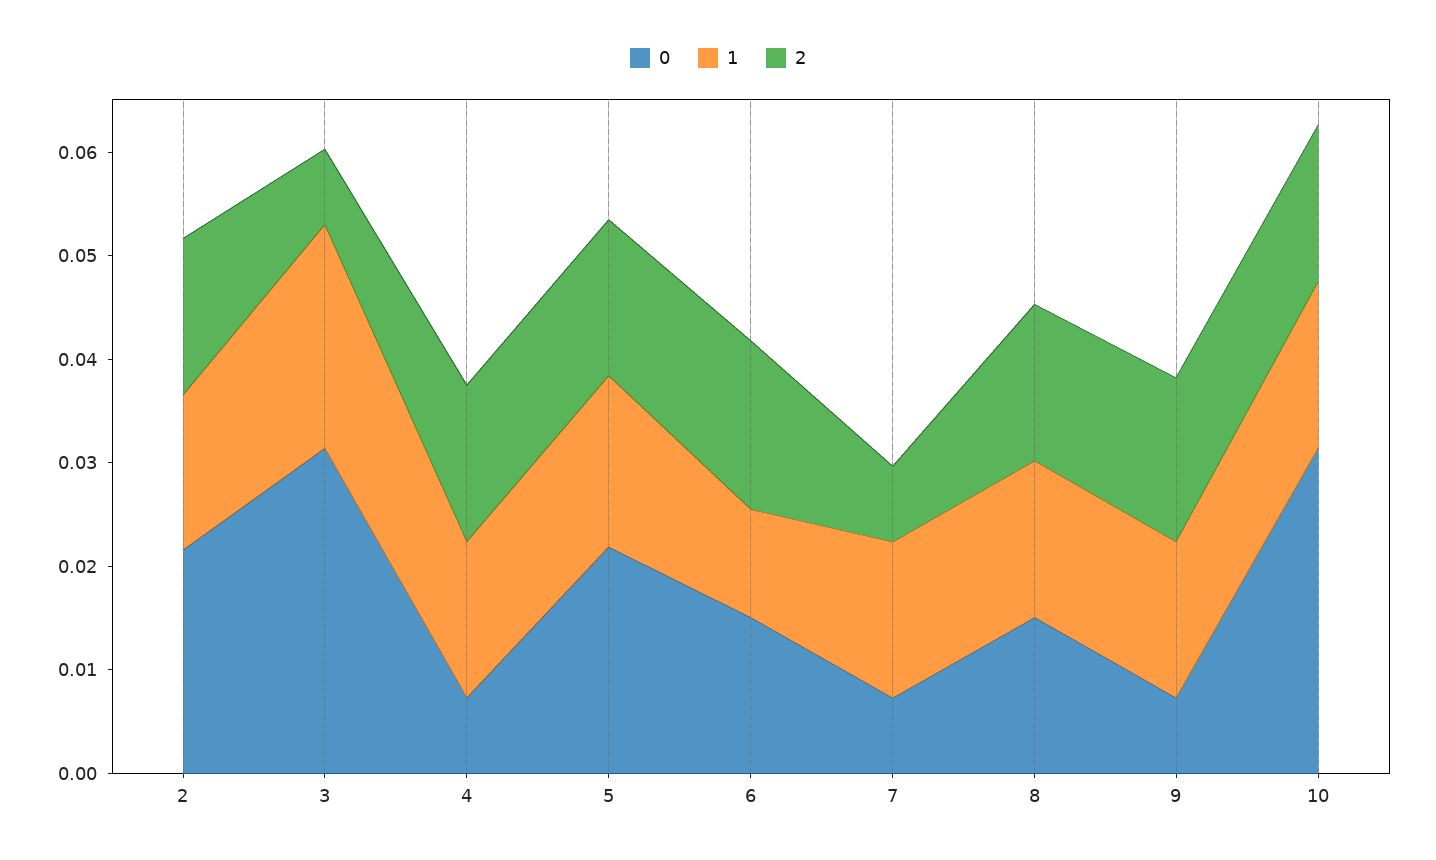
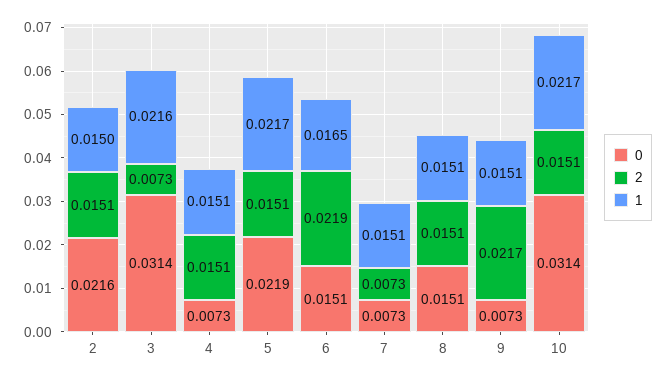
1, 5: 0.016 -> 0.0217
1, 6: 0.01 -> 0.0165
2, 6: 0.016 -> 0.0219
2, 9: 0.016 -> 0.0217
1, 10: 0.016 -> 0.0217

